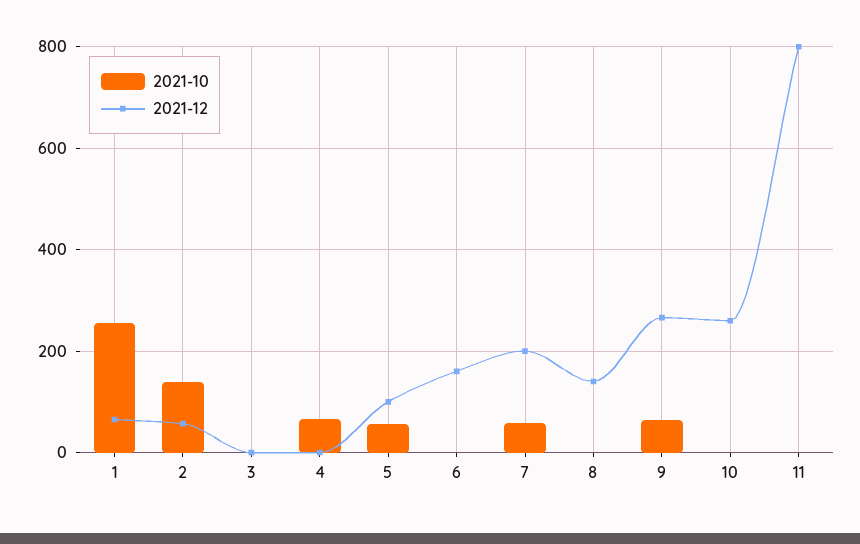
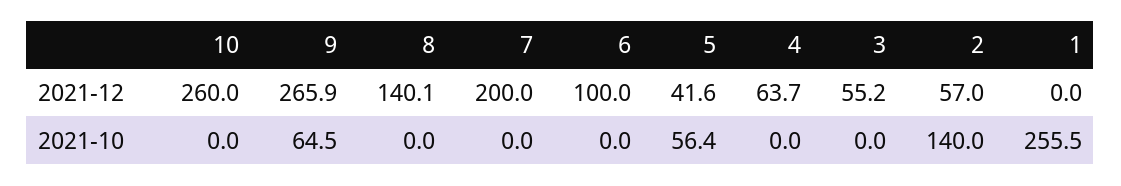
2021-12, 1: 60 -> 0
2021-12, 3: 0 -> 55.2
2021-10, 4: 60 -> 0
2021-12, 4: 0 -> 63.7
2021-12, 5: 100 -> 41.6
2021-12, 6: 160 -> 100
2021-10, 7: 60 -> 0
2021-10, 11: 0 -> none
2021-12, 11: 800 -> none

